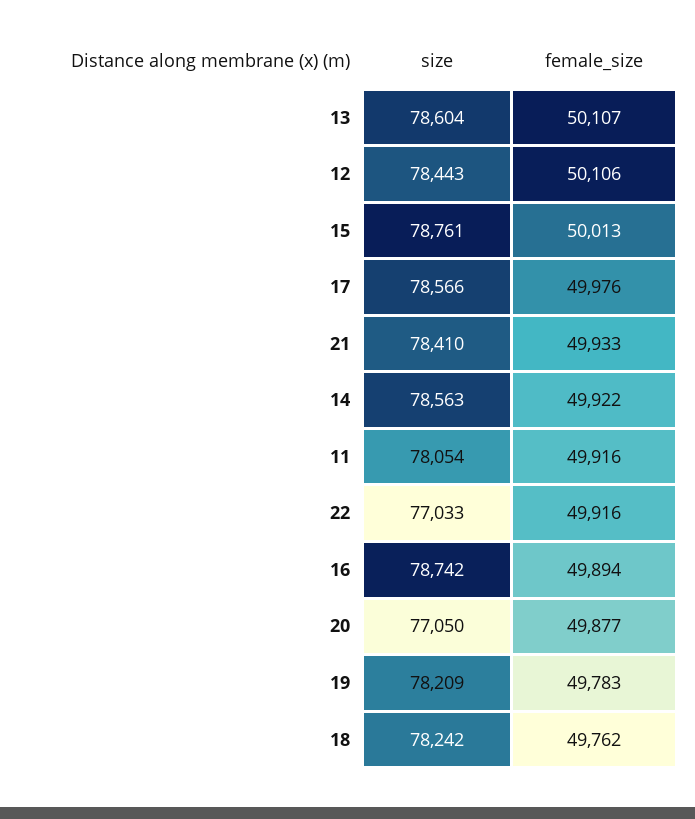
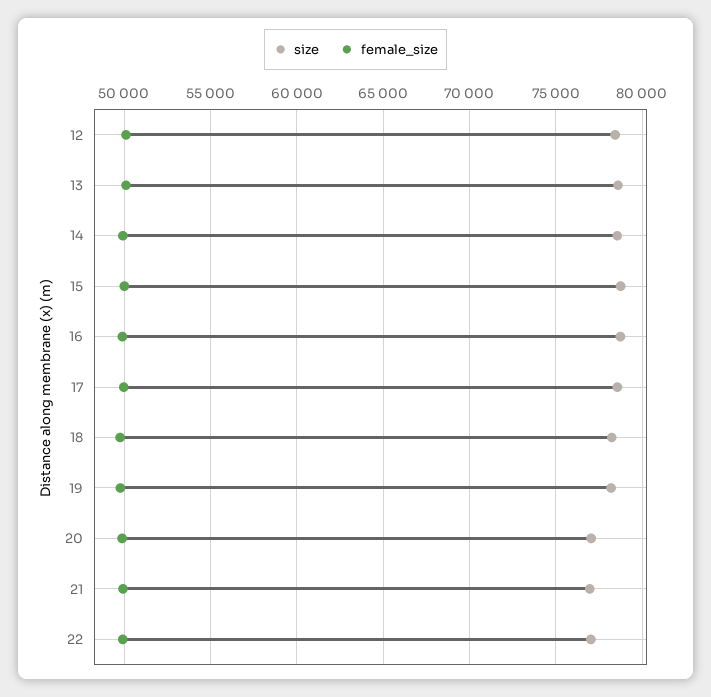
size, 21: 78410 -> 77000
size, 11: 78054 -> none
female_size, 11: 49916 -> none

